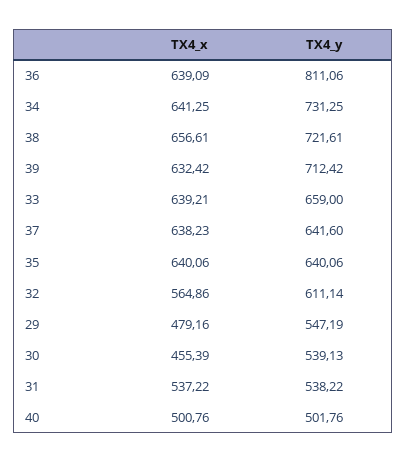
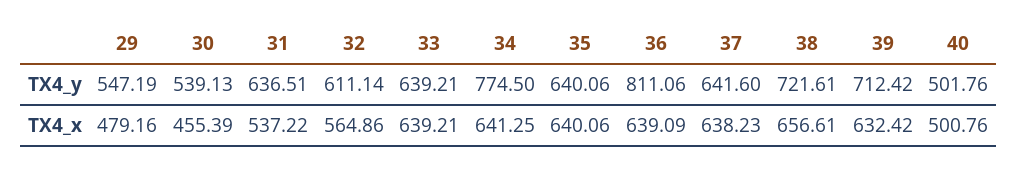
TX4_y, 34: 731.25 -> 774.5
TX4_y, 33: 659 -> 639.21
TX4_y, 31: 538.22 -> 636.51

